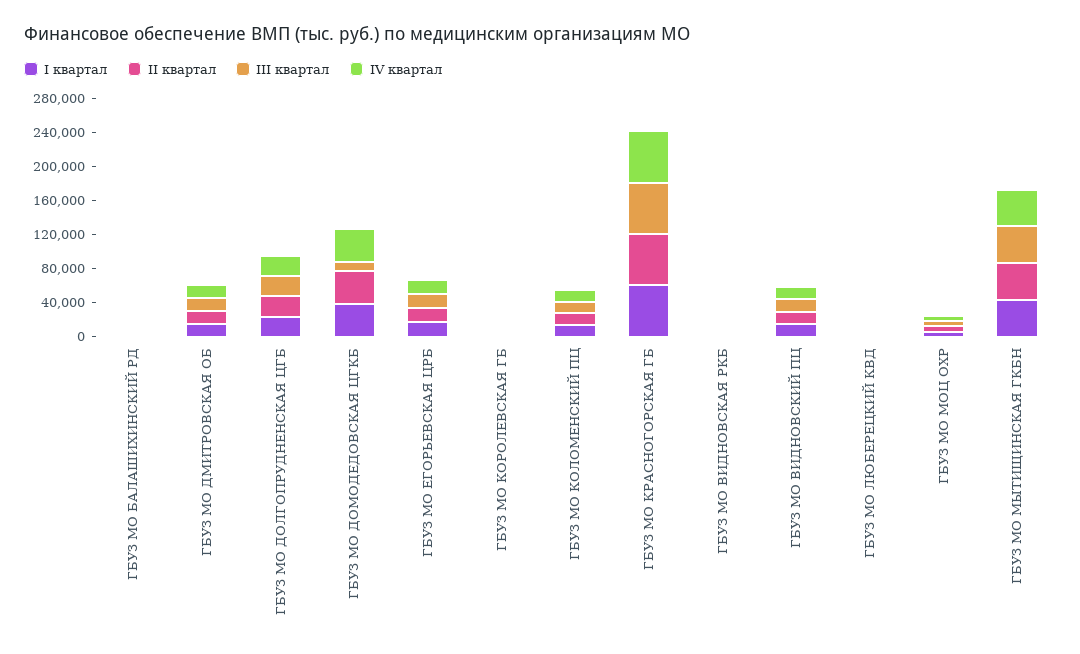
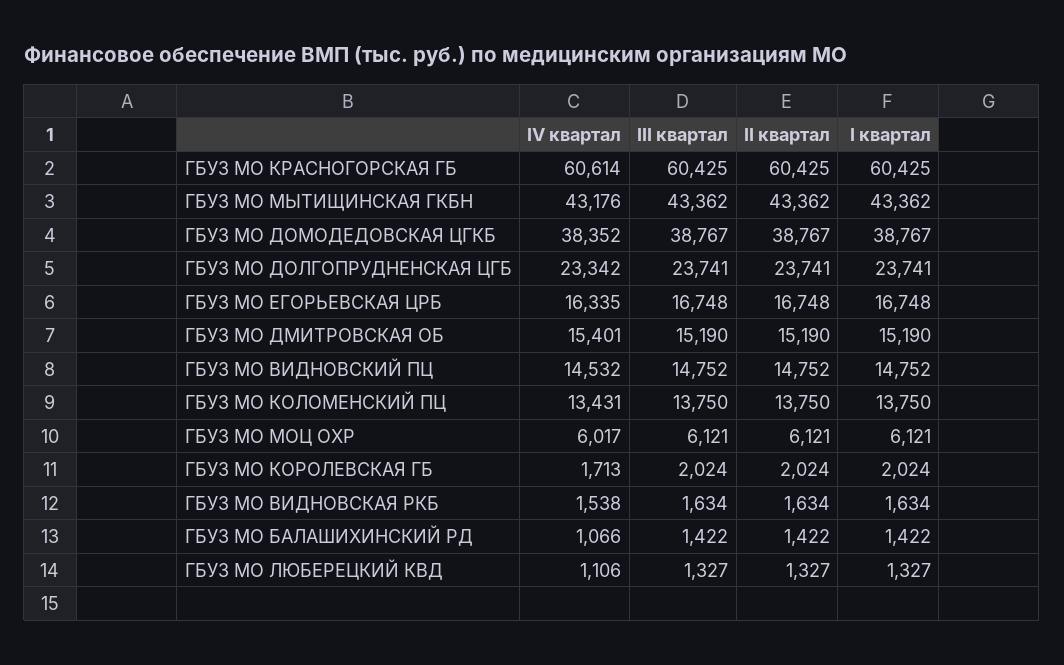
III квартал, ГБУЗ МО ДОМОДЕДОВСКАЯ ЦГКБ: 10000 -> 38767

